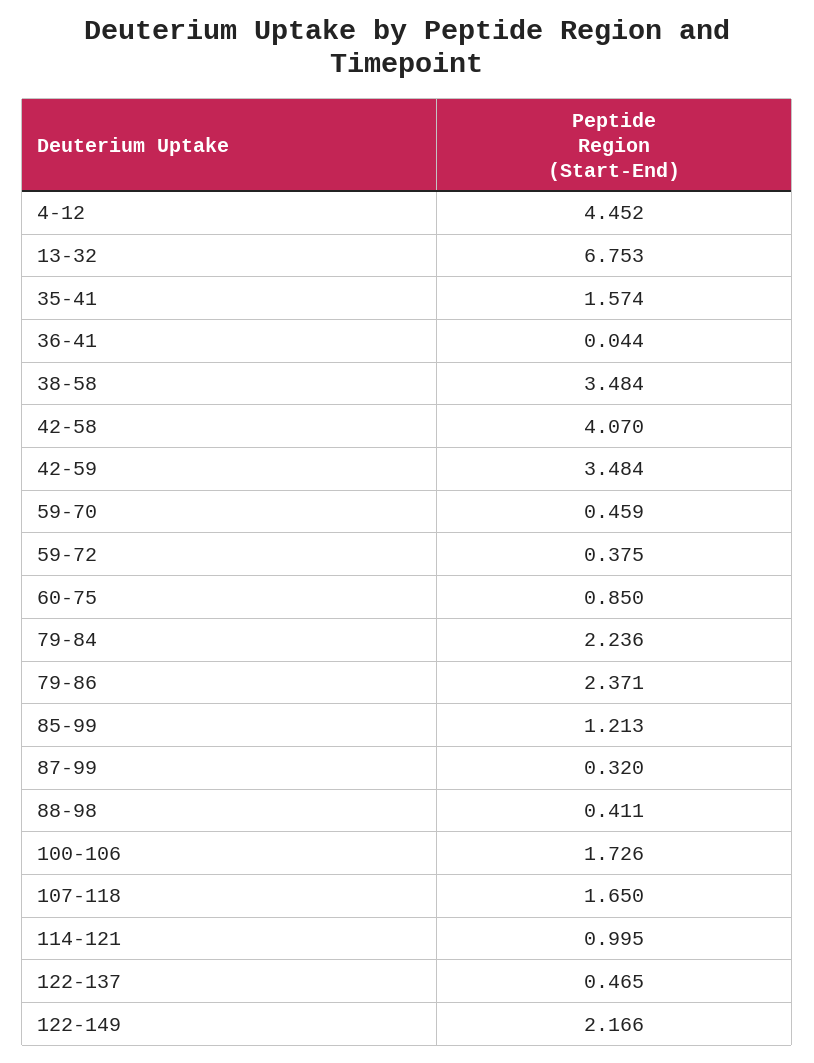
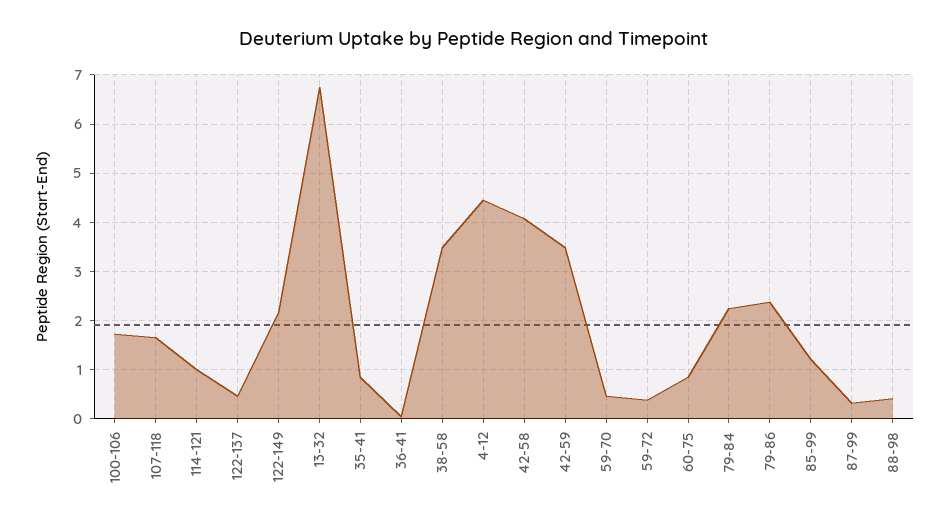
35-41: 1.574 -> 0.8

